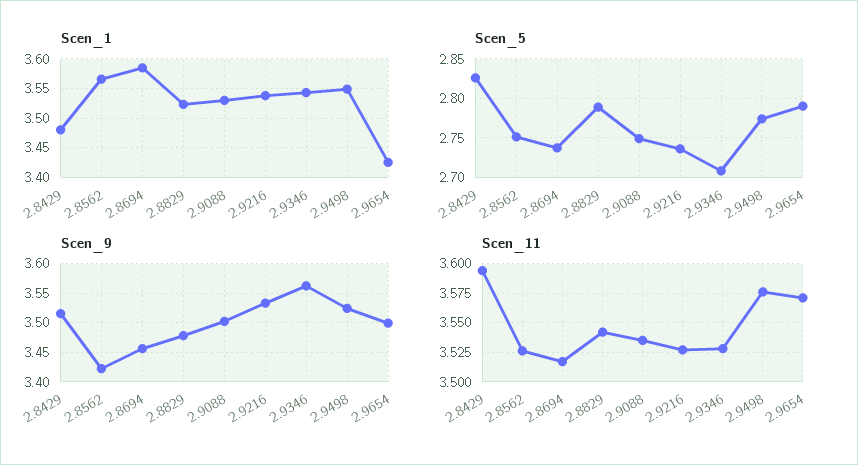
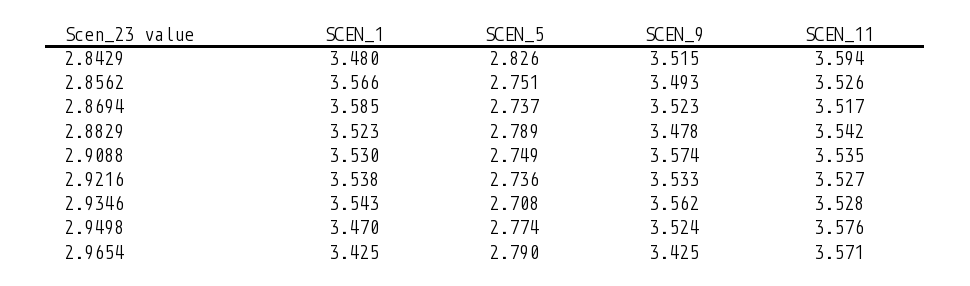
Scen_1, 2.9498: 3.55 -> 3.47
Scen_9, 2.8562: 3.425 -> 3.493
Scen_9, 2.8694: 3.45 -> 3.523
Scen_9, 2.9088: 3.5 -> 3.574
Scen_9, 2.9654: 3.5 -> 3.425

